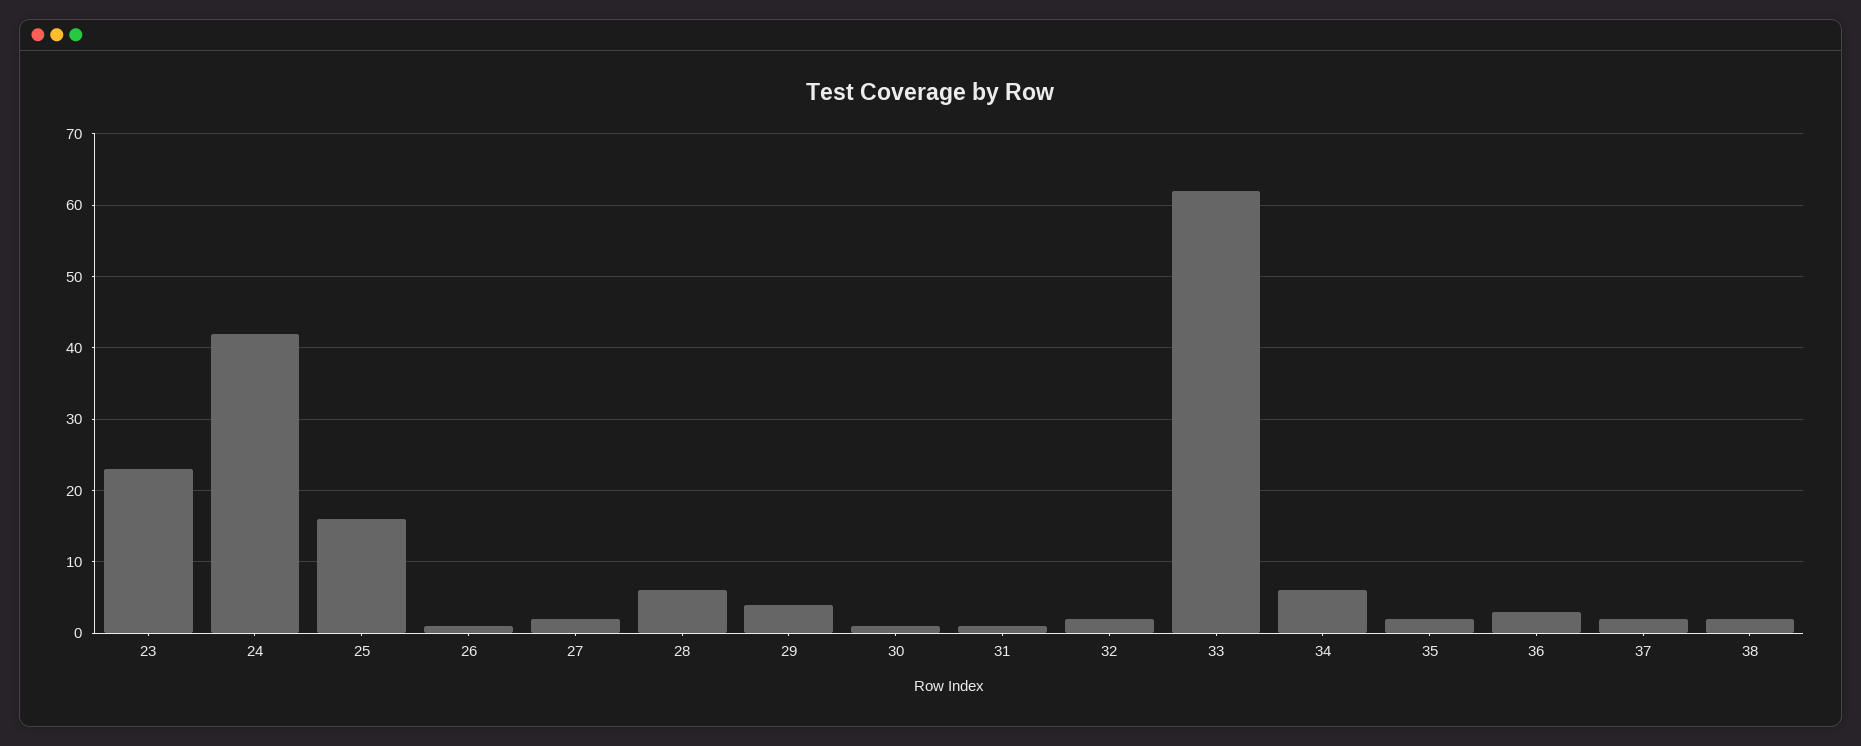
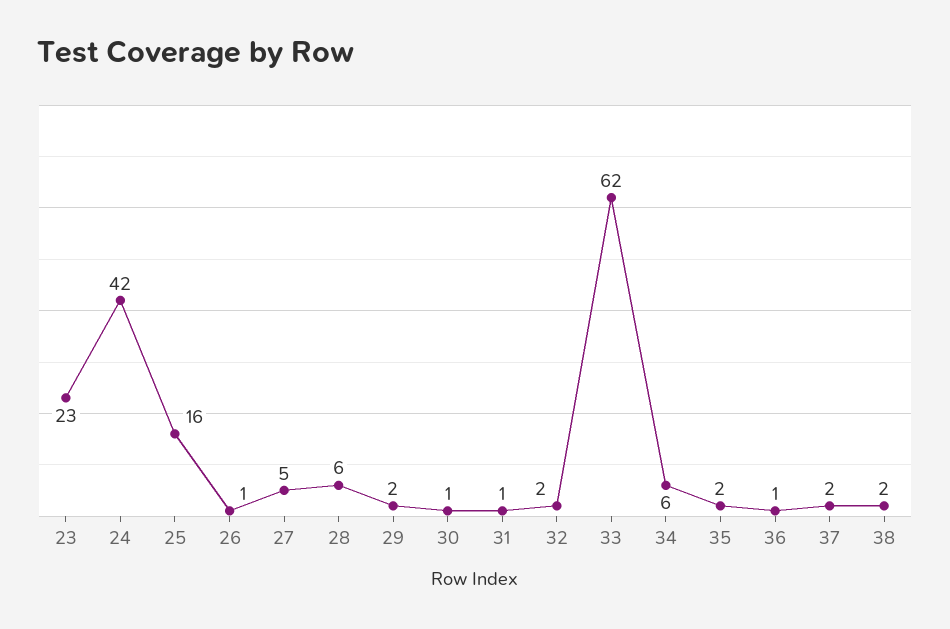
27: 2 -> 5
29: 4 -> 2
36: 3 -> 1

